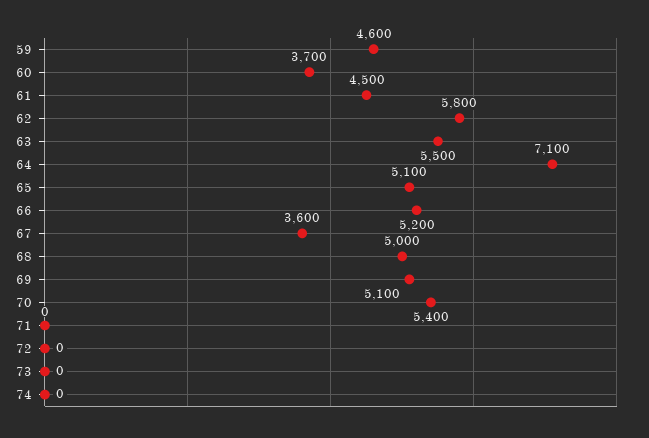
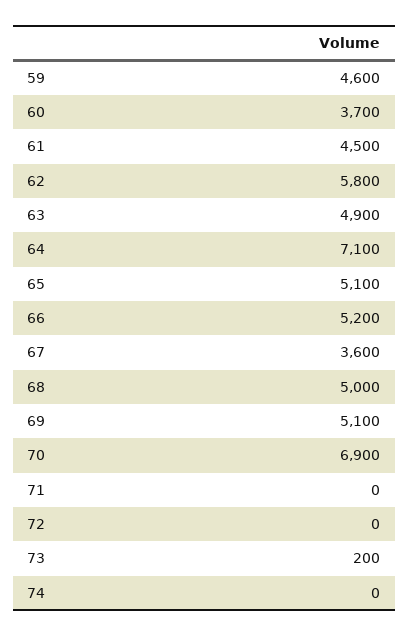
63: 5500 -> 4900
70: 5400 -> 6900
73: 0 -> 200

